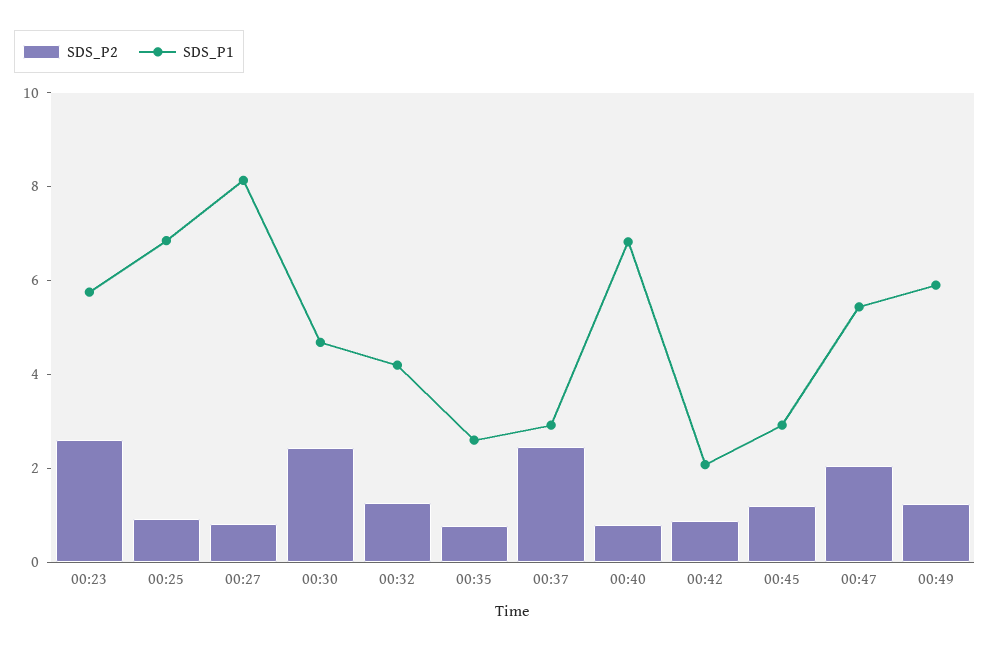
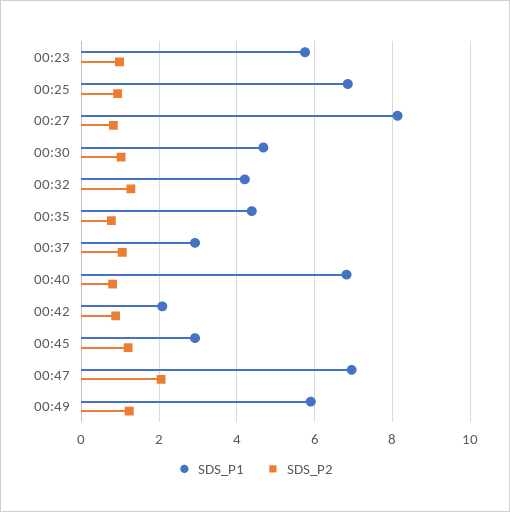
SDS_P2, 00:23: 2.5 -> 1
SDS_P2, 00:30: 2.5 -> 1
SDS_P1, 00:35: 2.5 -> 4.4
SDS_P2, 00:37: 2.5 -> 1
SDS_P1, 00:47: 5.5 -> 7

